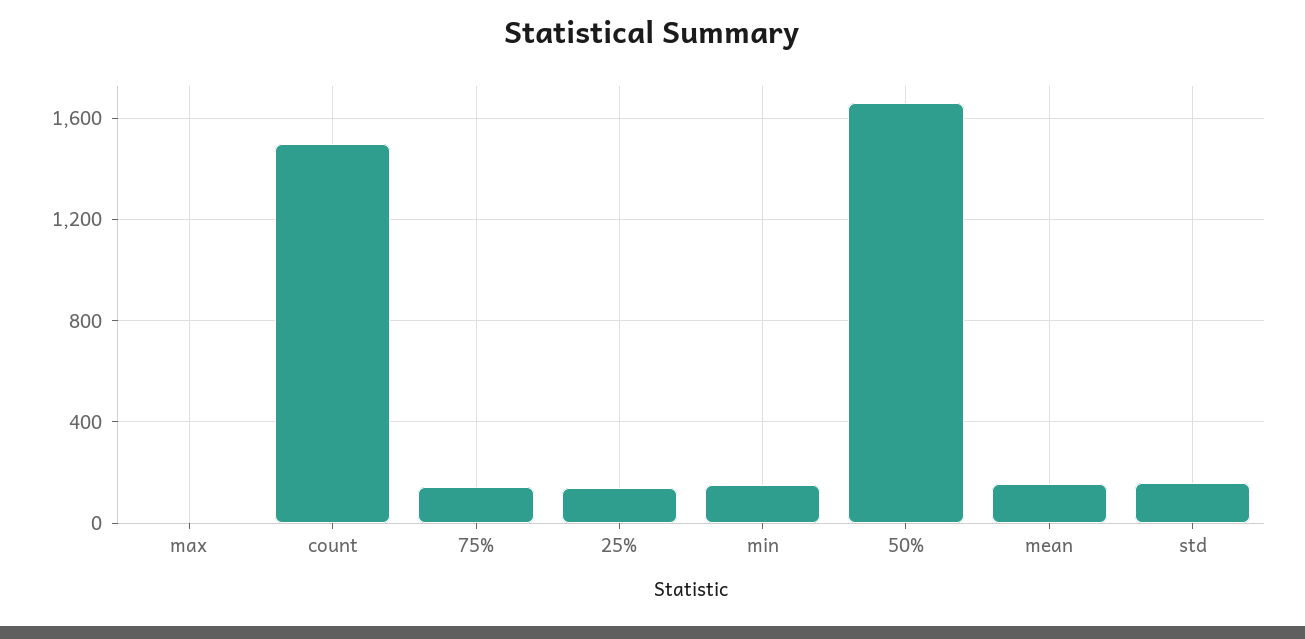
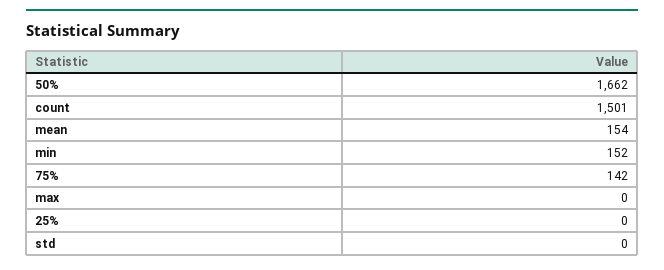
25%: 150 -> 0
std: 150 -> 0

